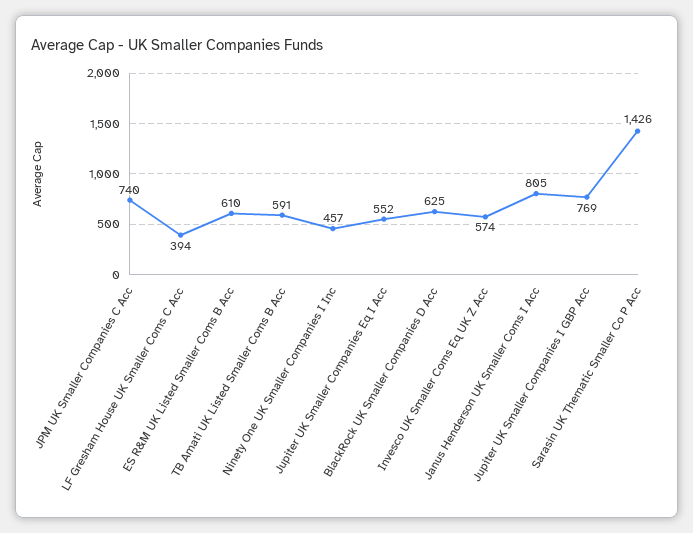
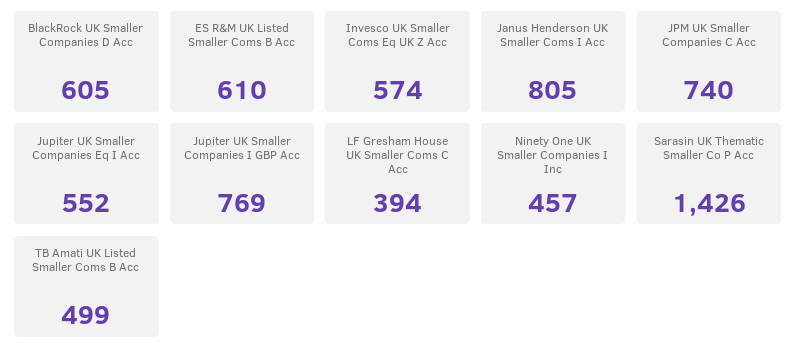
TB Amati UK Listed Smaller Coms B Acc: 591 -> 499
BlackRock UK Smaller Companies D Acc: 625 -> 605

